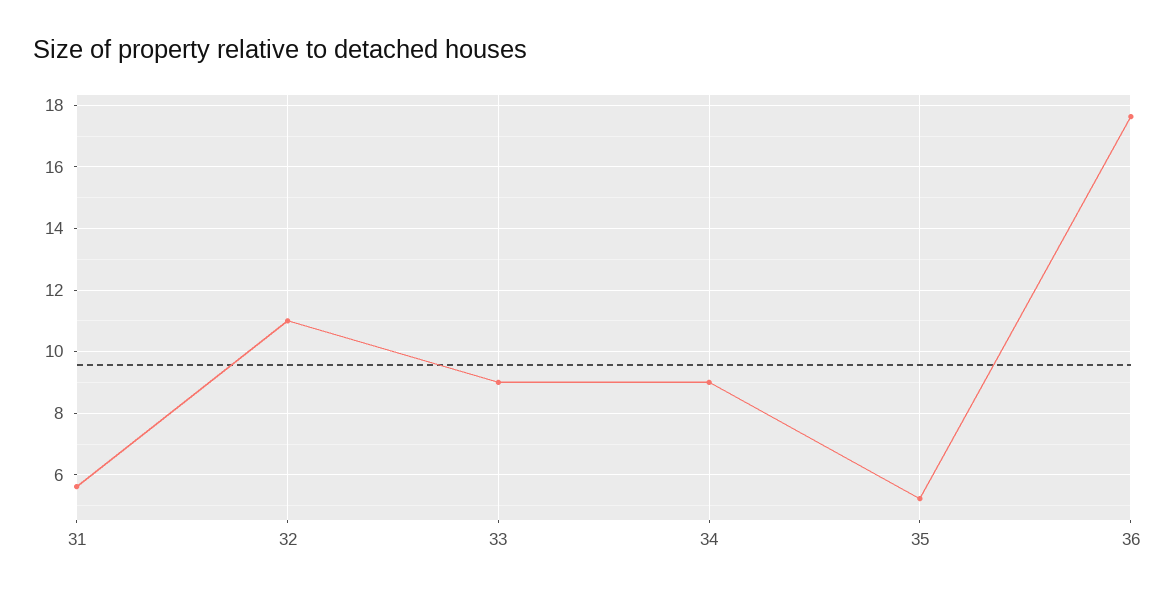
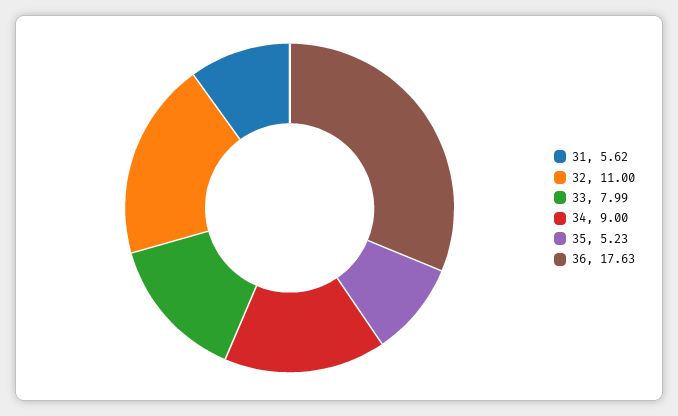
33: 9 -> 7.99

